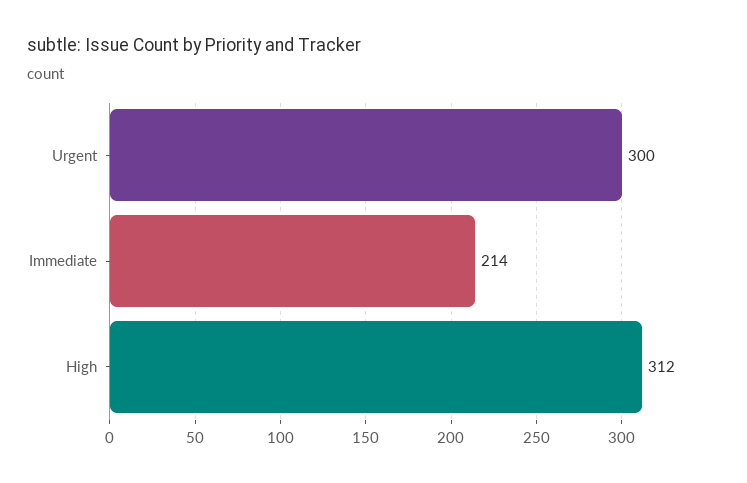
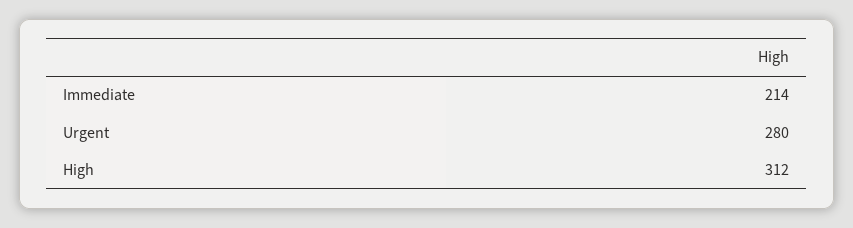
Urgent: 300 -> 280

